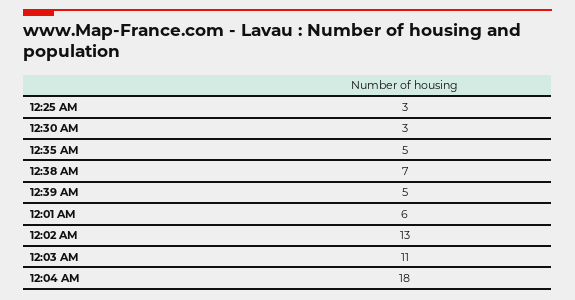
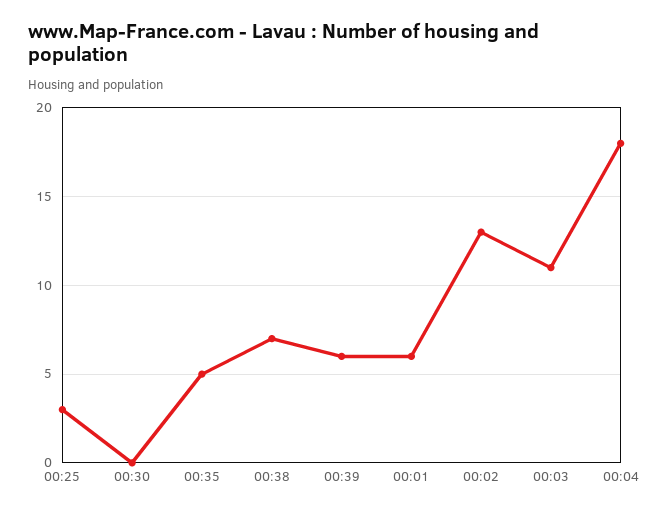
12:30 AM: 3 -> 0
12:39 AM: 5 -> 6

